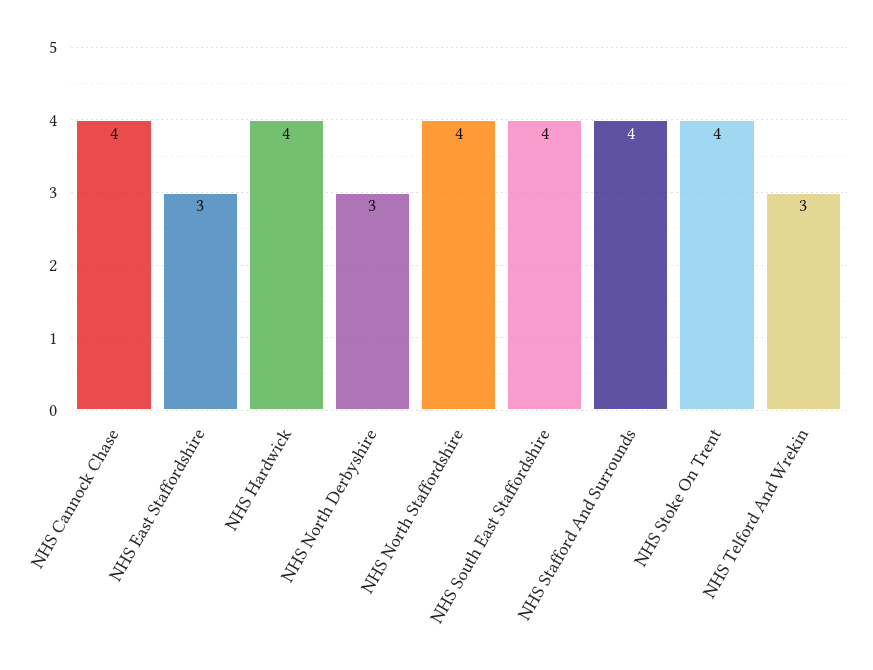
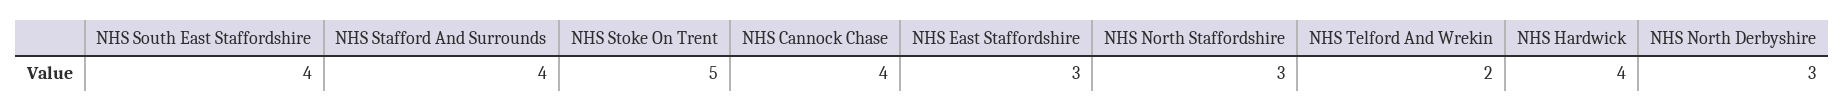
NHS North Staffordshire: 4 -> 3
NHS Stoke On Trent: 4 -> 5
NHS Telford And Wrekin: 3 -> 2

